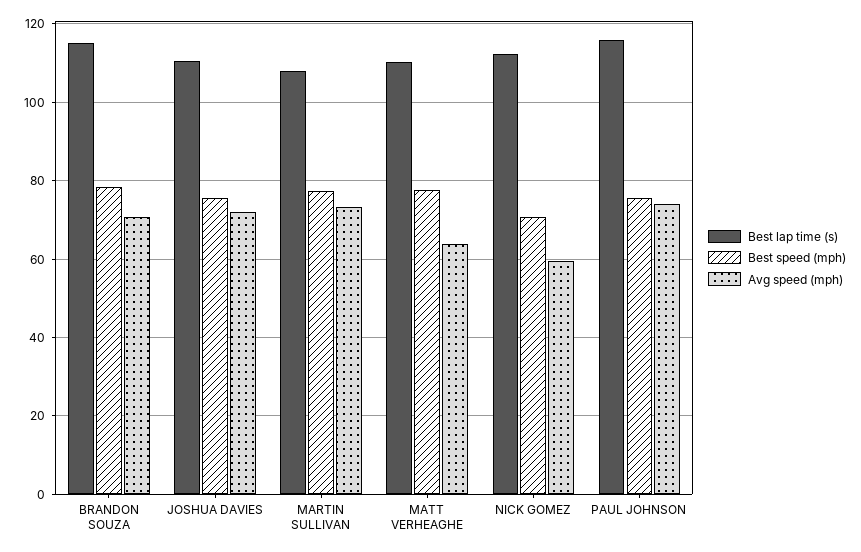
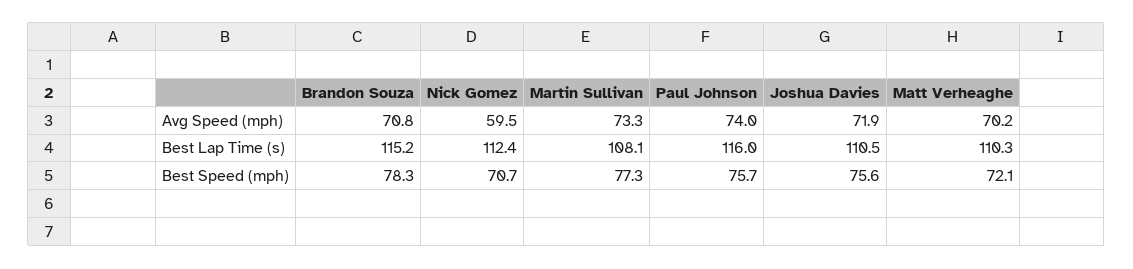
Best speed (mph), MATT VERHEAGHE: 78 -> 72.1
Avg speed (mph), MATT VERHEAGHE: 64 -> 70.2

